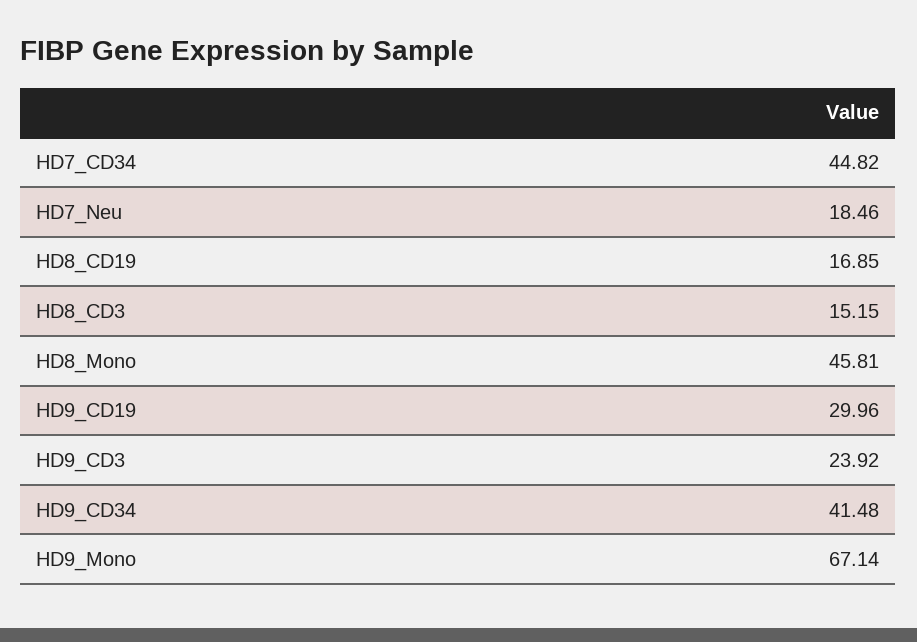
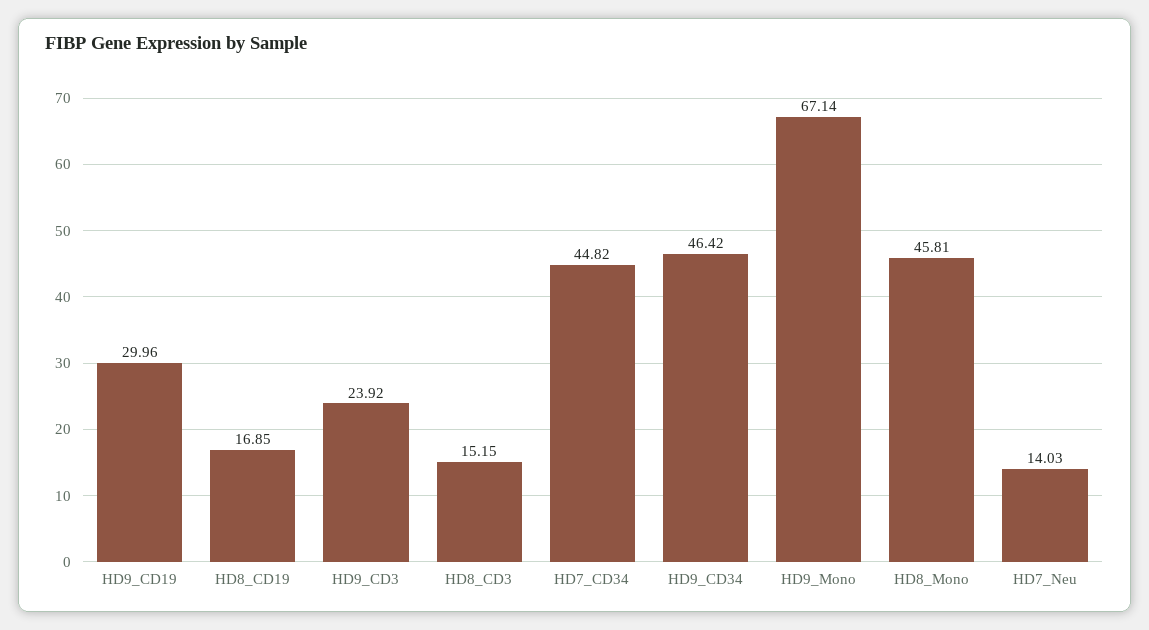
HD7_Neu: 18.46 -> 14.03
HD9_CD34: 41.48 -> 46.42

